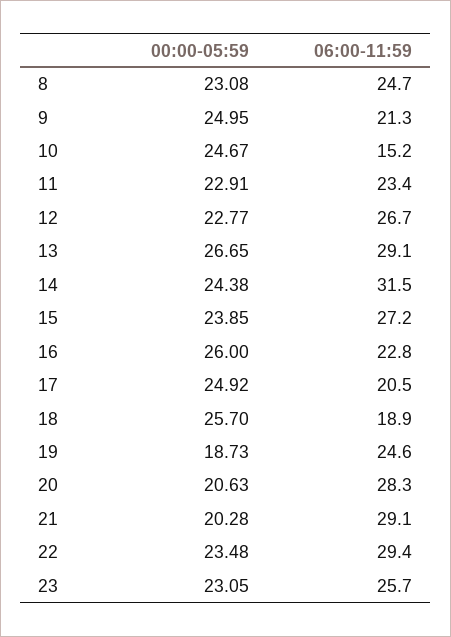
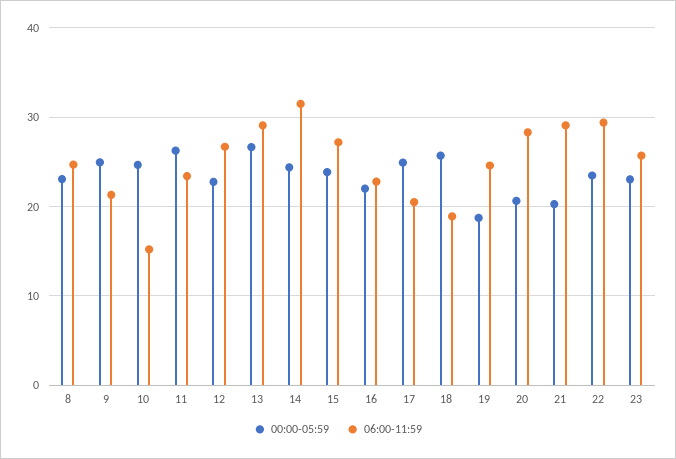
00:00-05:59, 11: 22.91 -> 26
00:00-05:59, 16: 26 -> 22

